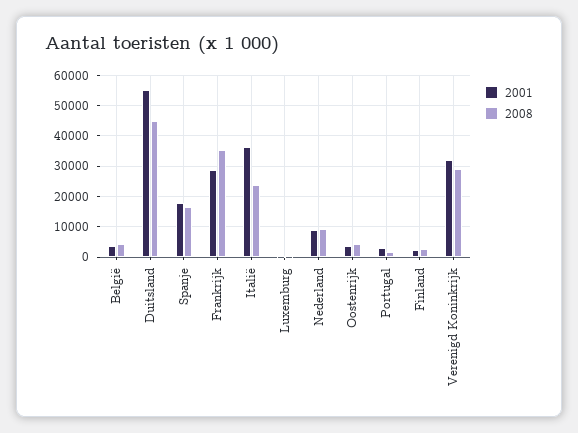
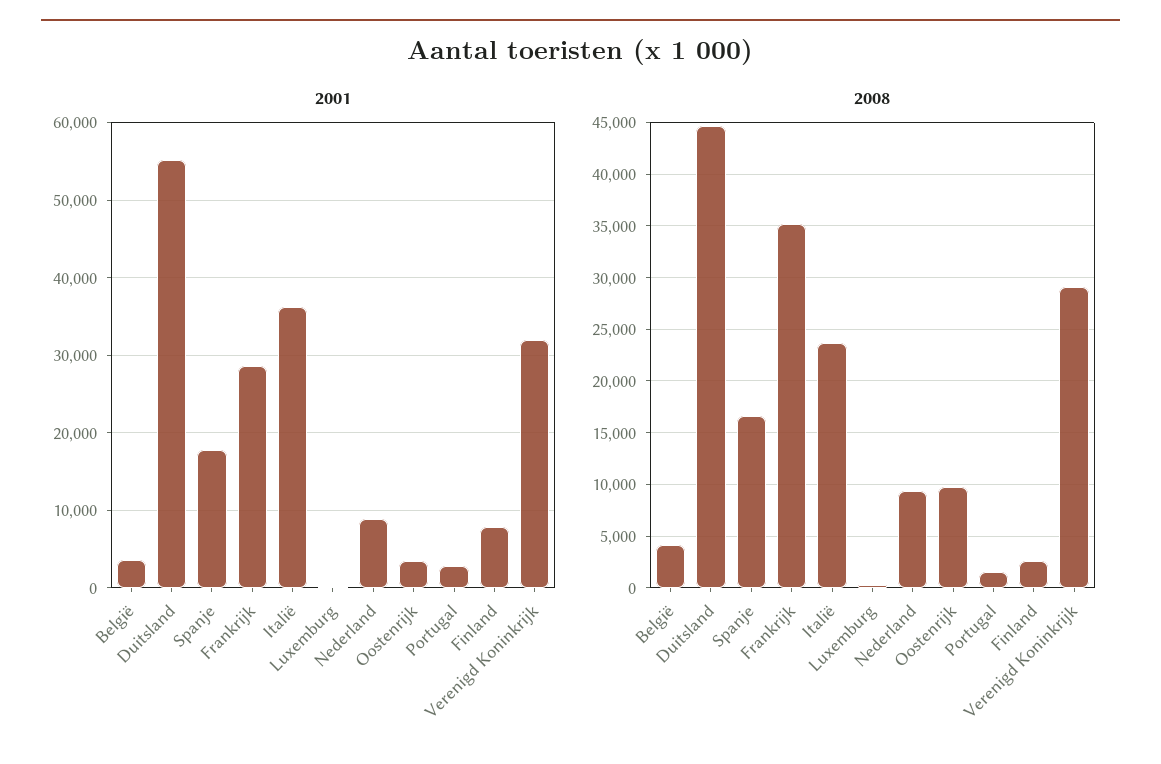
2008, Oostenrijk: 4000 -> 10000
2001, Finland: 2000 -> 8000

